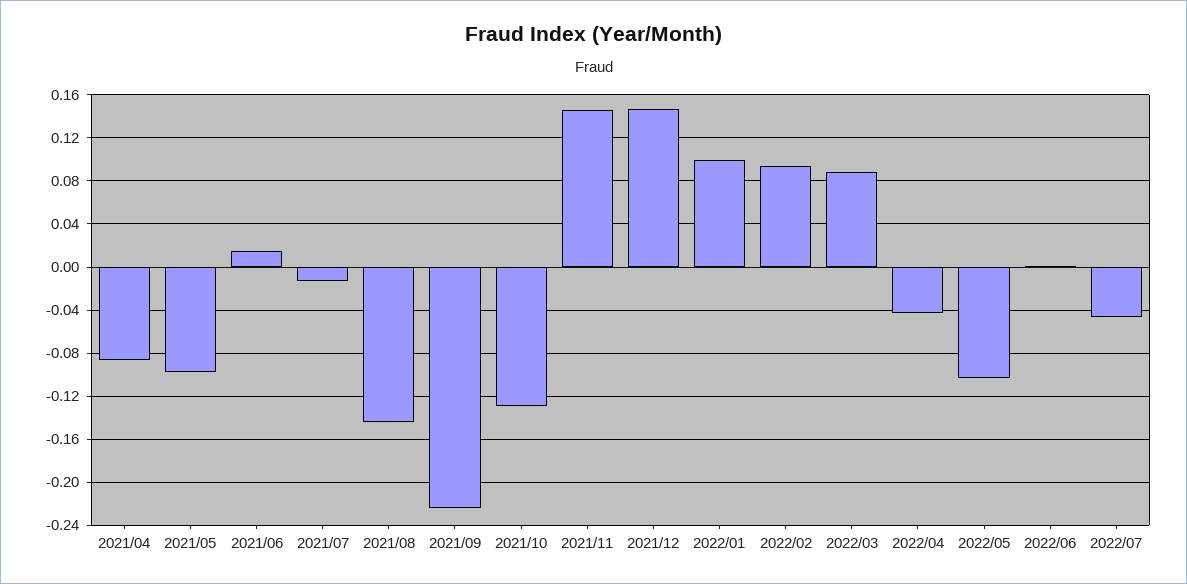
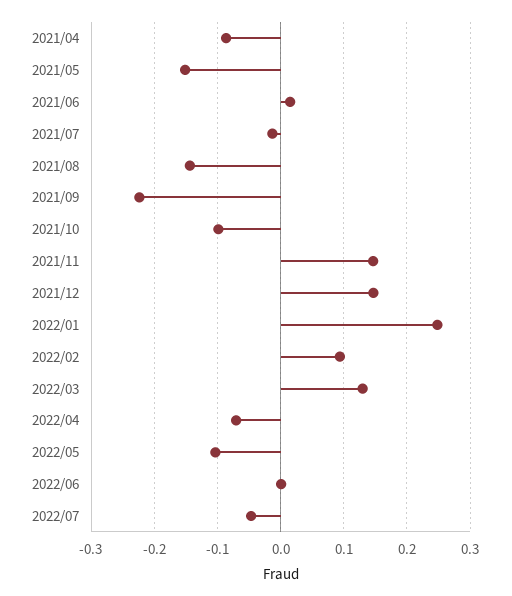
2021/05: -0.1 -> -0.15
2021/10: -0.13 -> -0.1
2022/01: 0.1 -> 0.25
2022/03: 0.09 -> 0.13
2022/04: -0.04 -> -0.07

